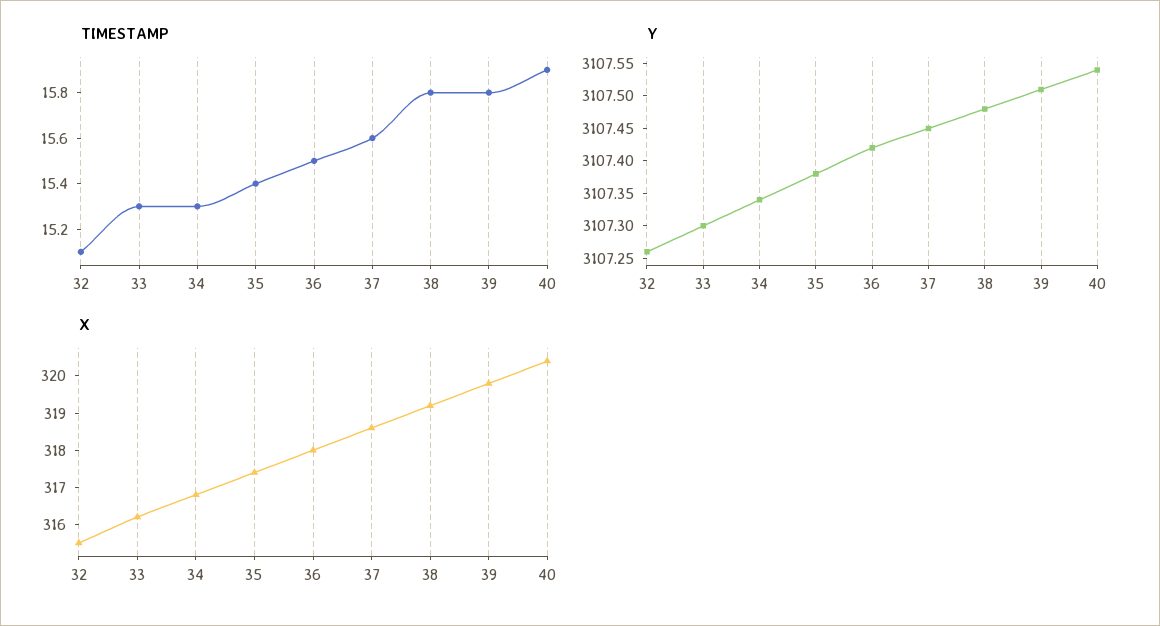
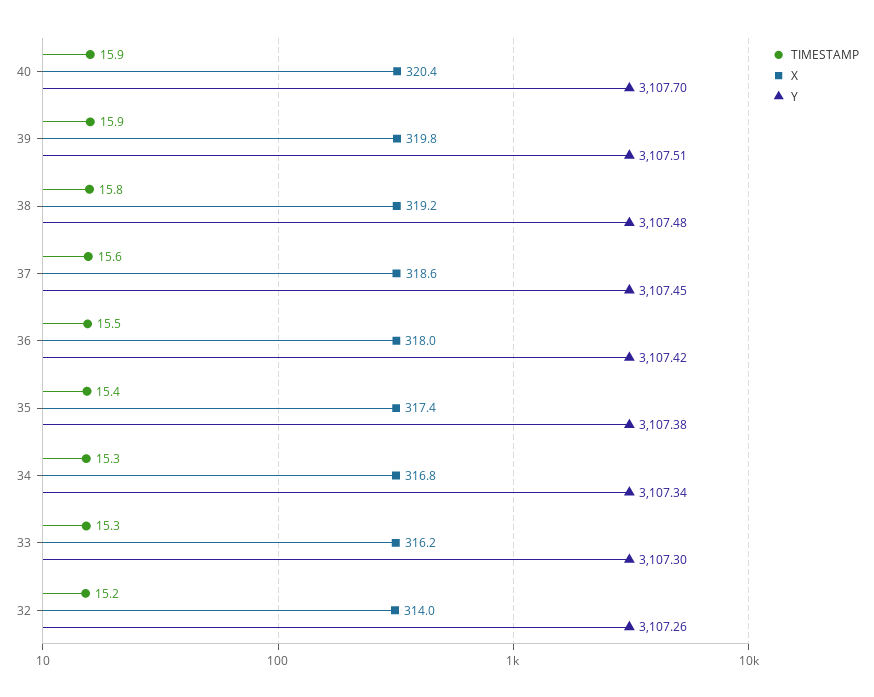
TIMESTAMP, 32: 15.1 -> 15.2
TIMESTAMP, 39: 15.8 -> 15.9
Y, 40: 3107.55 -> 3107.7
X, 32: 315.5 -> 314

